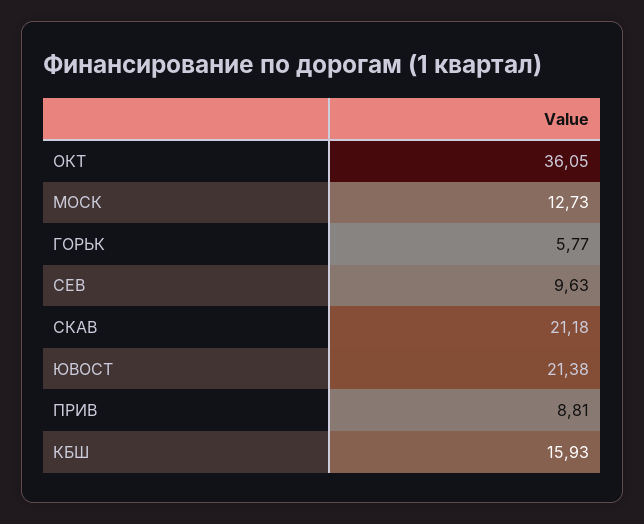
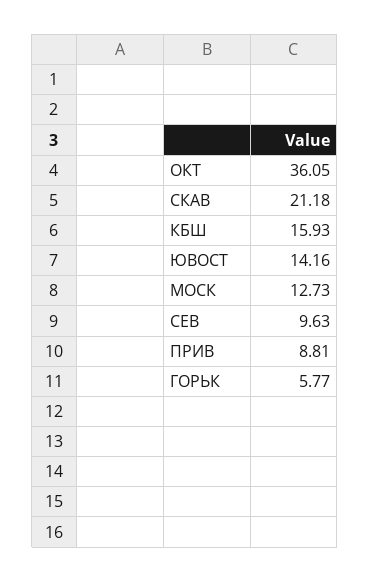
ЮВОСТ: 21.38 -> 14.16

